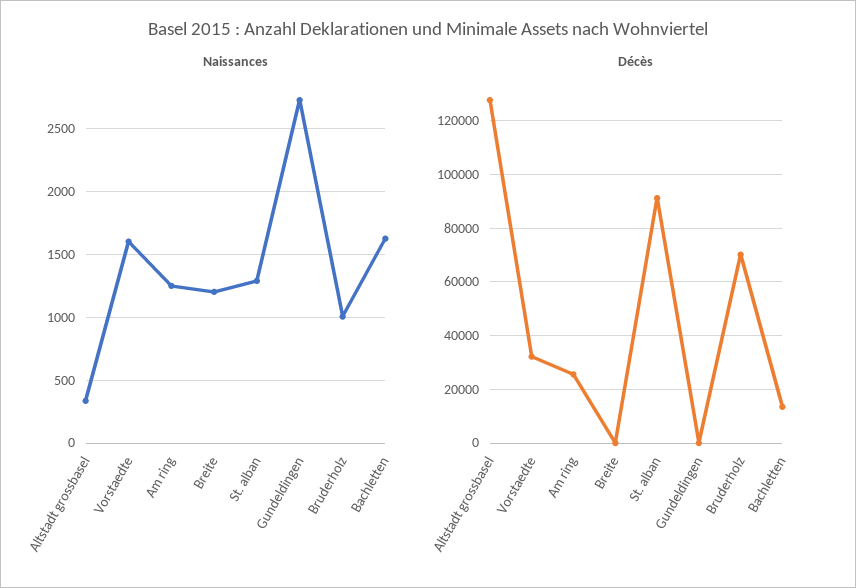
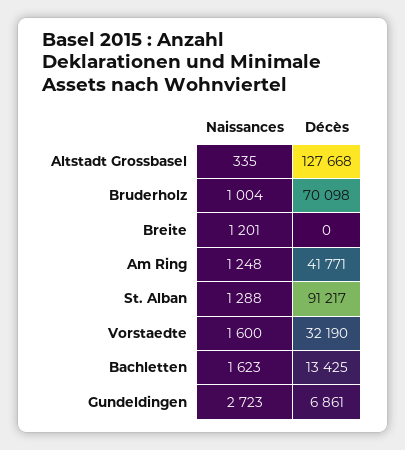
Décès, Am ring: 25000 -> 41771
Décès, Gundeldingen: 0 -> 6861

